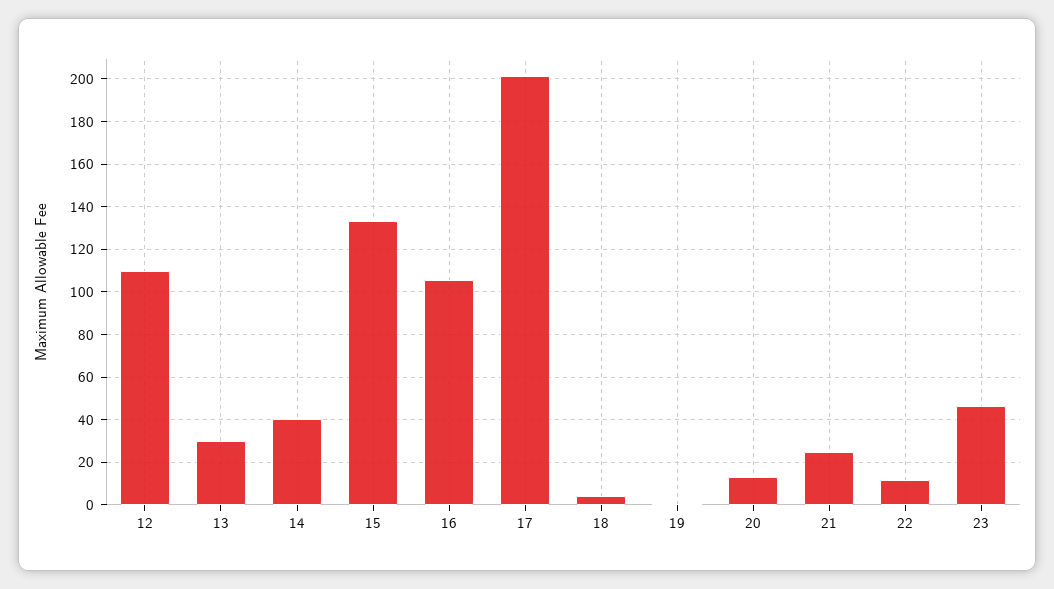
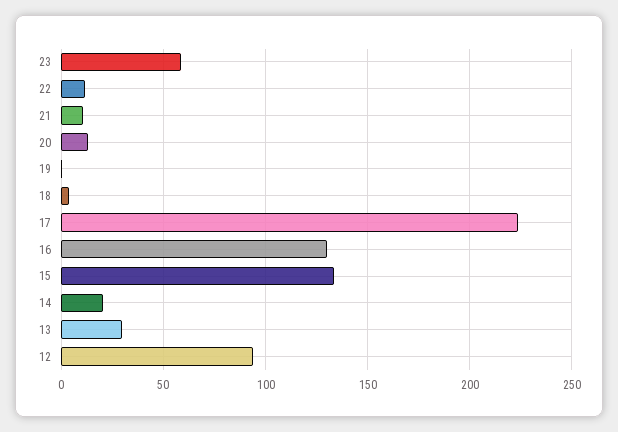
12: 110 -> 95
14: 40 -> 20
16: 105 -> 130
17: 200 -> 225
21: 25 -> 10
23: 45 -> 60

